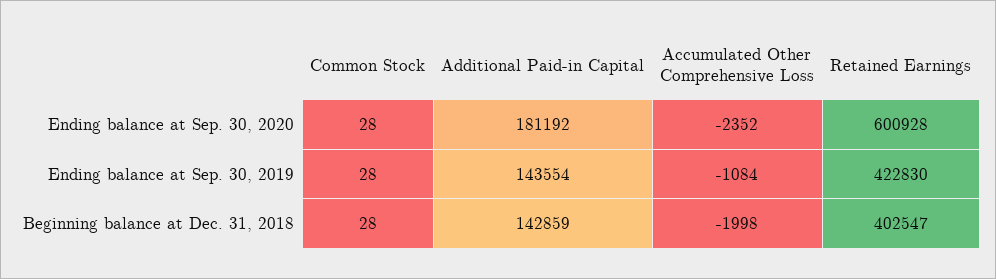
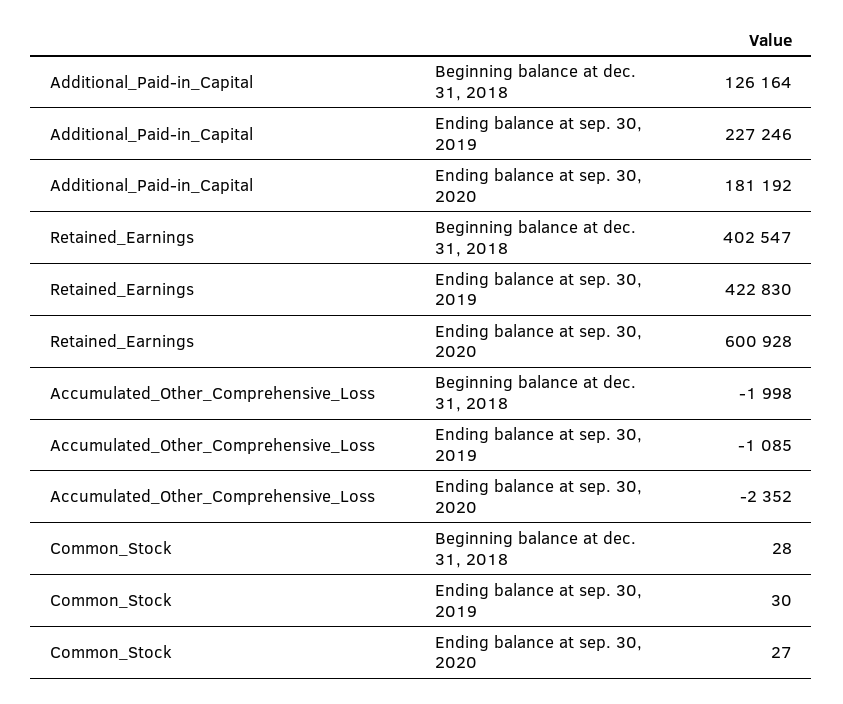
Common Stock, Ending balance at Sep. 30, 2020: 28 -> 27
Common Stock, Ending balance at Sep. 30, 2019: 28 -> 30
Additional Paid-in Capital, Ending balance at Sep. 30, 2019: 143554 -> 227246
Accumulated Other Comprehensive Loss, Ending balance at Sep. 30, 2019: -1084 -> -1085
Additional Paid-in Capital, Beginning balance at Dec. 31, 2018: 142859 -> 126164

